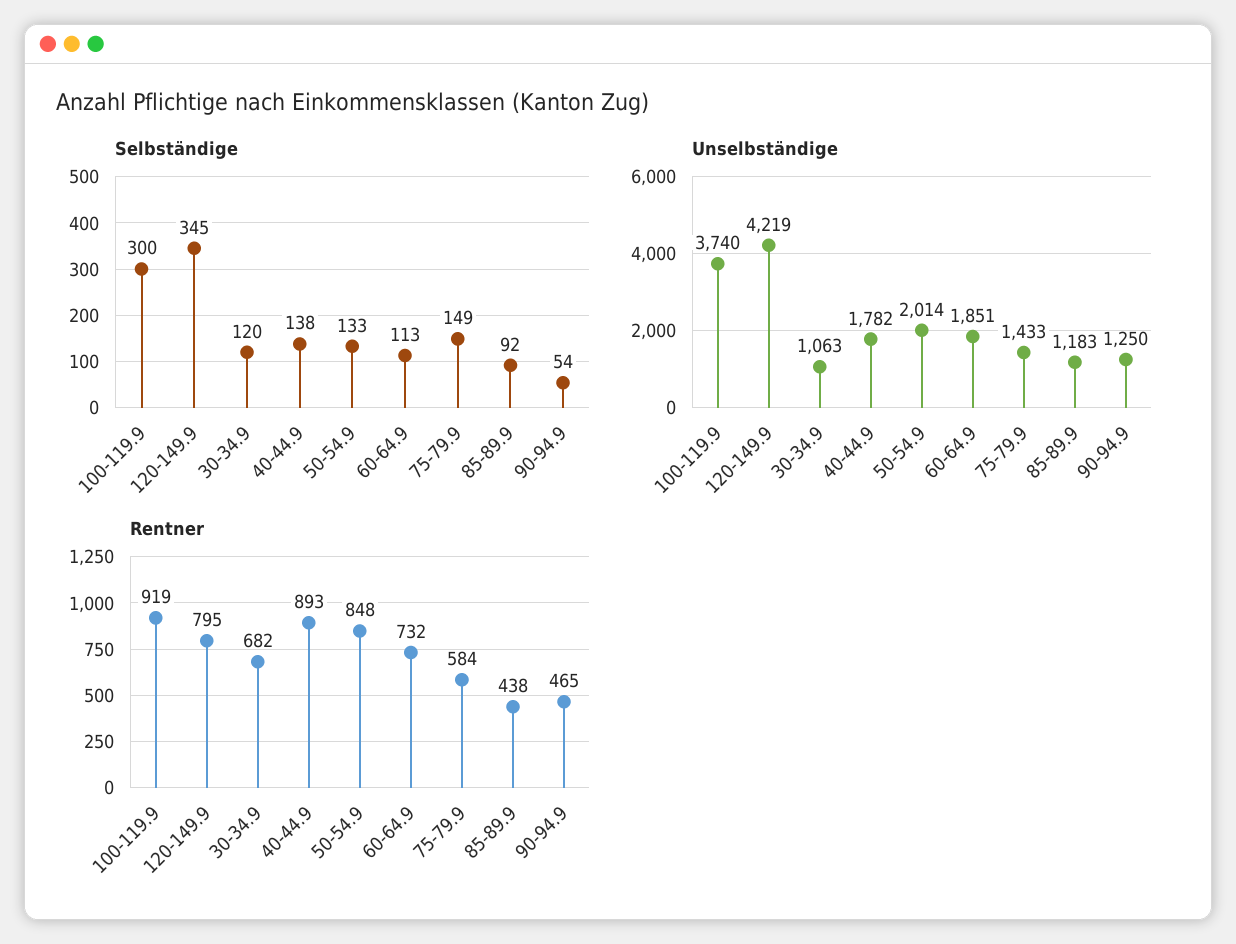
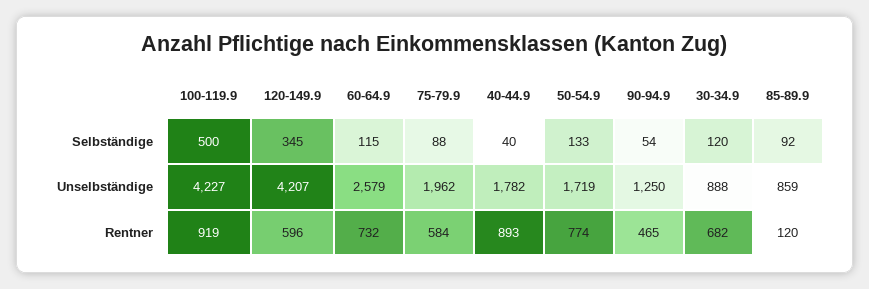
Selbständige, 100-119.9: 300 -> 500
Selbständige, 40-44.9: 138 -> 40
Selbständige, 60-64.9: 113 -> 115
Selbständige, 75-79.9: 149 -> 88
Unselbständige, 100-119.9: 3740 -> 4227
Unselbständige, 120-149.9: 4219 -> 4207
Unselbständige, 30-34.9: 1063 -> 888
Unselbständige, 50-54.9: 2014 -> 1719
Unselbständige, 60-64.9: 1851 -> 2579
Unselbständige, 75-79.9: 1433 -> 1962
Unselbständige, 85-89.9: 1183 -> 859
Rentner, 120-149.9: 795 -> 596
Rentner, 50-54.9: 848 -> 774
Rentner, 85-89.9: 438 -> 120

